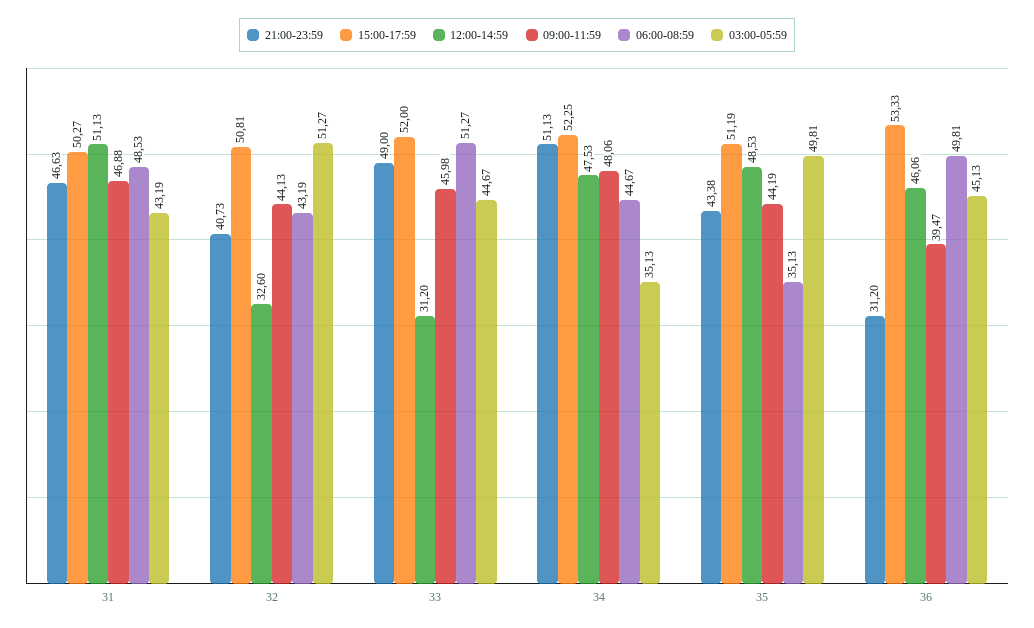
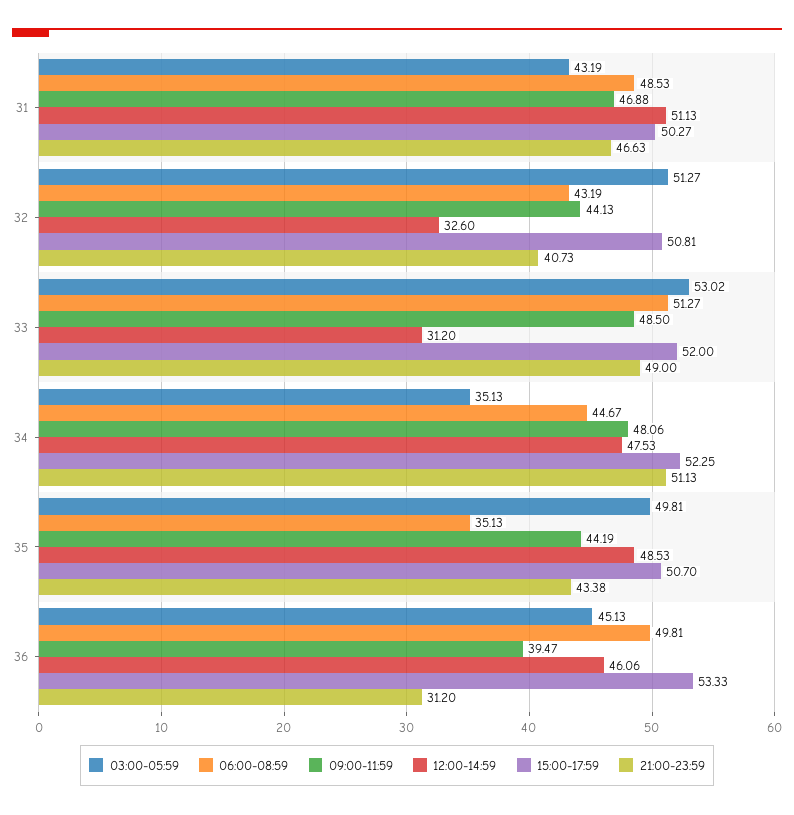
09:00-11:59, 33: 45.98 -> 48.5
03:00-05:59, 33: 44.67 -> 53.02
15:00-17:59, 35: 51.19 -> 50.7

